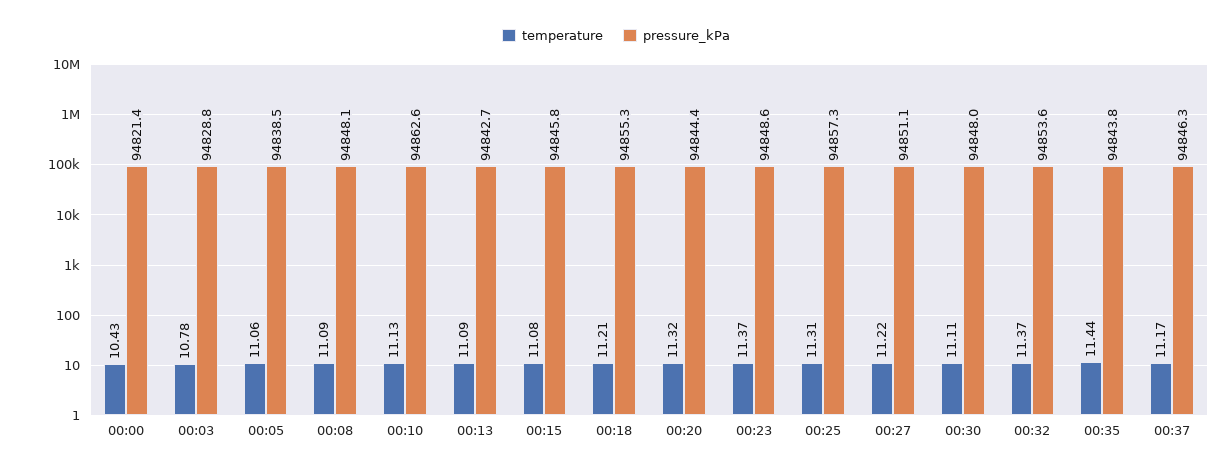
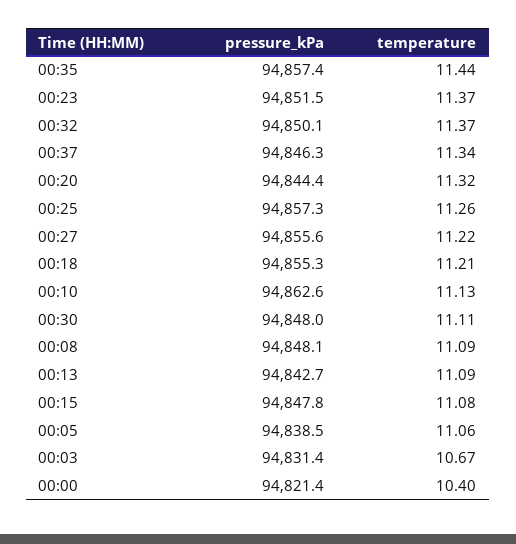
temperature, 00:00: 10.43 -> 10.4
temperature, 00:03: 10.78 -> 10.67
pressure_kPa, 00:03: 94828.8 -> 94831.4
pressure_kPa, 00:15: 94845.8 -> 94847.8
pressure_kPa, 00:23: 94848.6 -> 94851.5
temperature, 00:25: 11.31 -> 11.26
pressure_kPa, 00:27: 94851.1 -> 94855.6
pressure_kPa, 00:32: 94853.6 -> 94850.1
pressure_kPa, 00:35: 94843.8 -> 94857.4
temperature, 00:37: 11.17 -> 11.34

